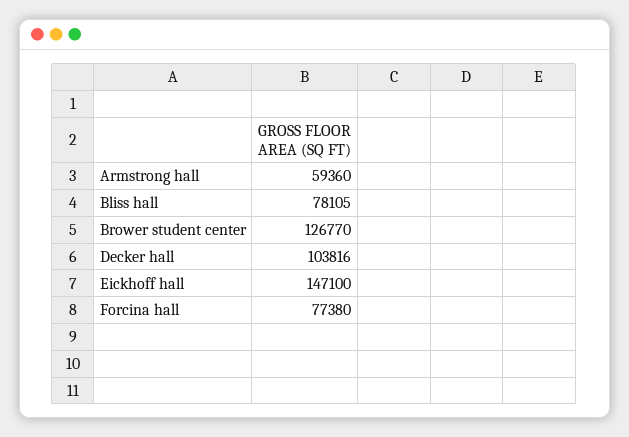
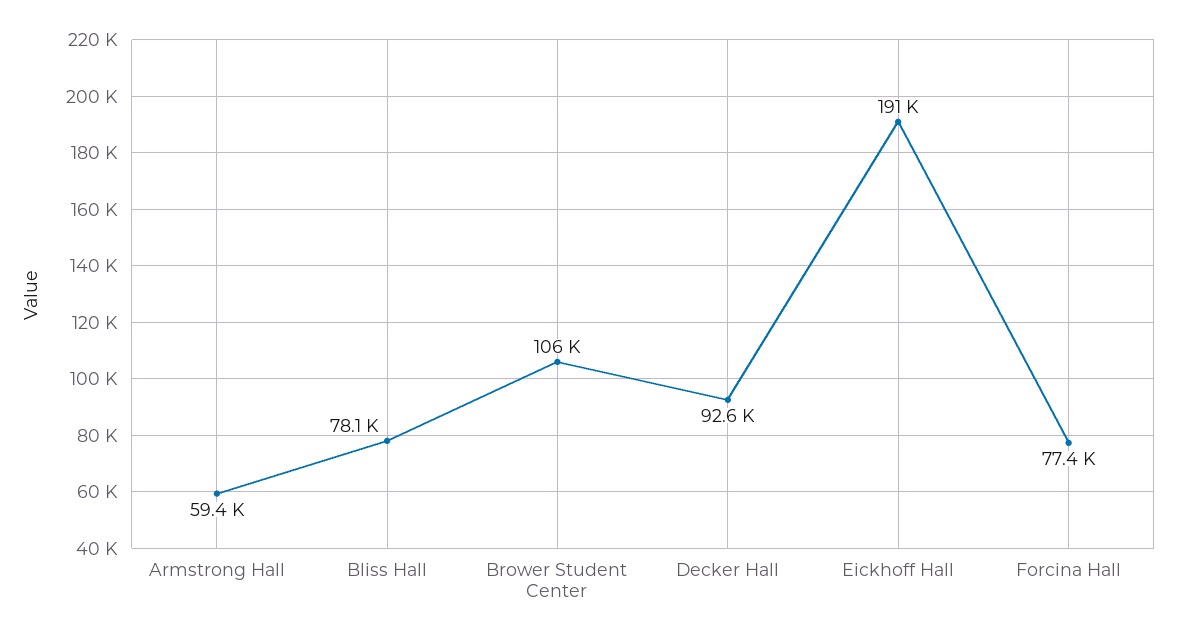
Brower student center: 126770 -> 106000
Decker hall: 103816 -> 92600
Eickhoff hall: 147100 -> 191000

